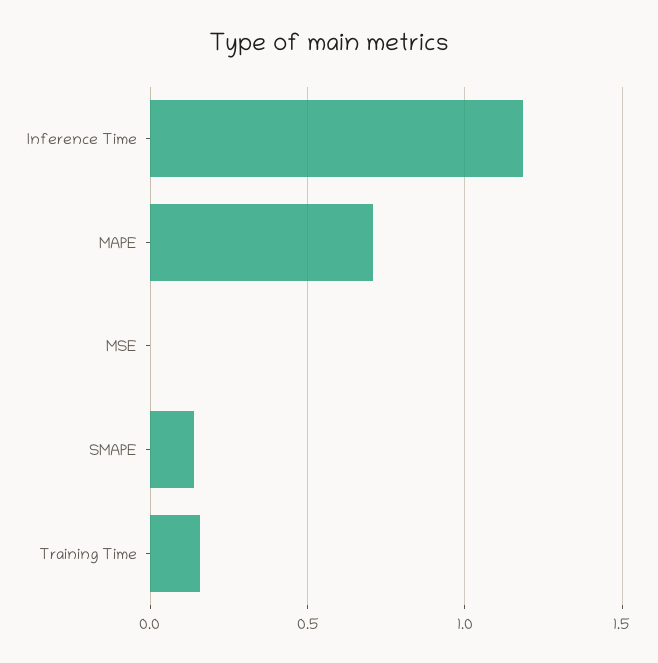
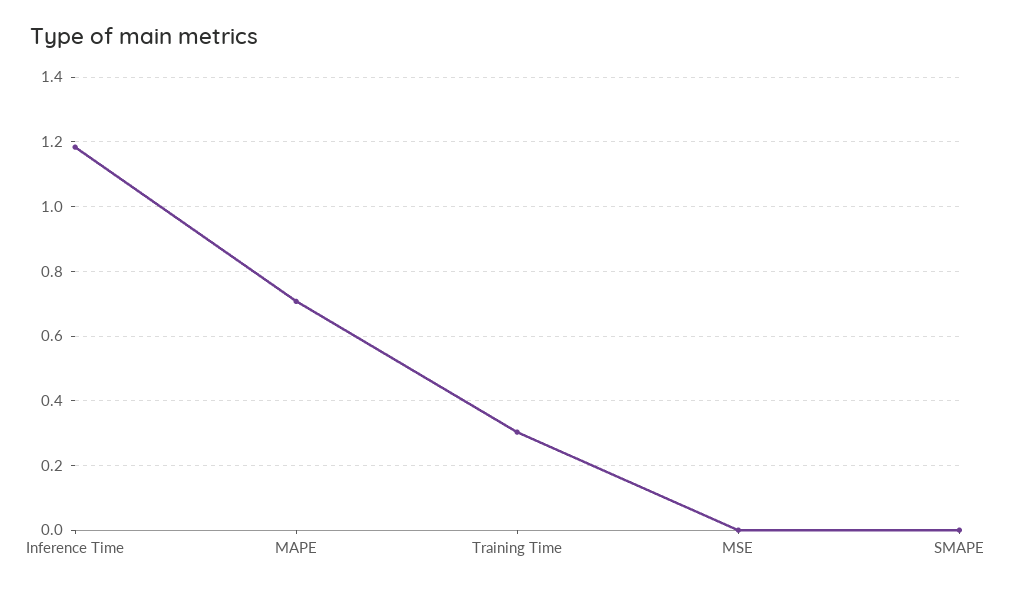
SMAPE: 0.15 -> 0
Training Time: 0.15 -> 0.3

